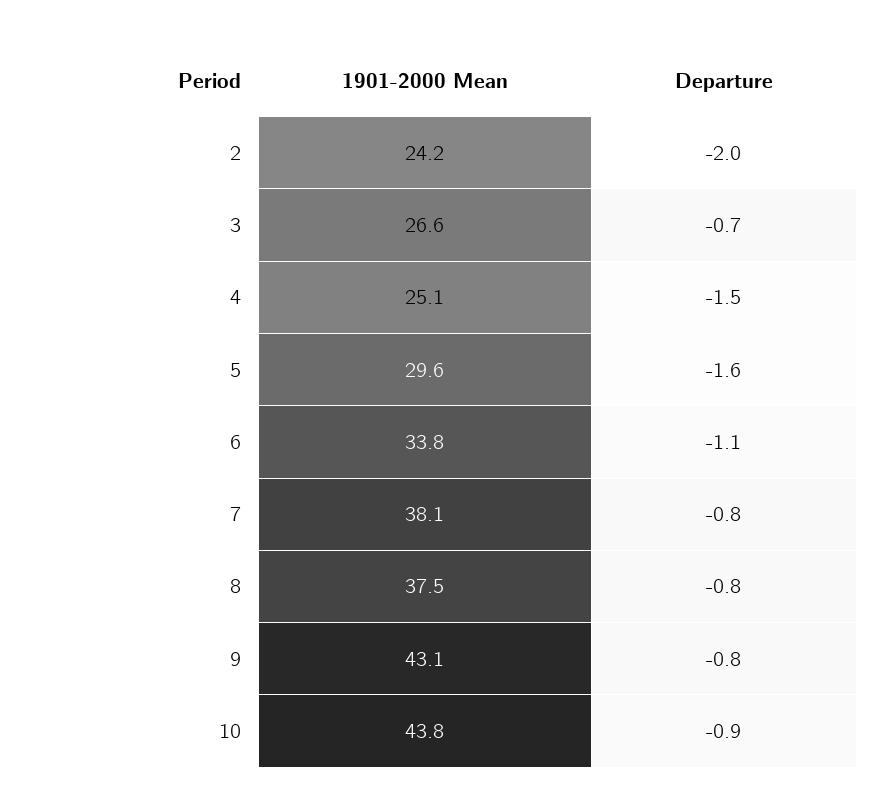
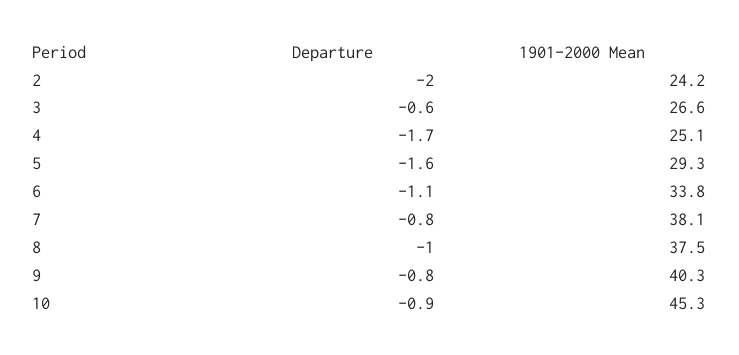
Departure, 3: -0.7 -> -0.6
Departure, 4: -1.5 -> -1.7
1901-2000 Mean, 5: 29.6 -> 29.3
Departure, 8: -0.8 -> -1
1901-2000 Mean, 9: 43.1 -> 40.3
1901-2000 Mean, 10: 43.8 -> 45.3

